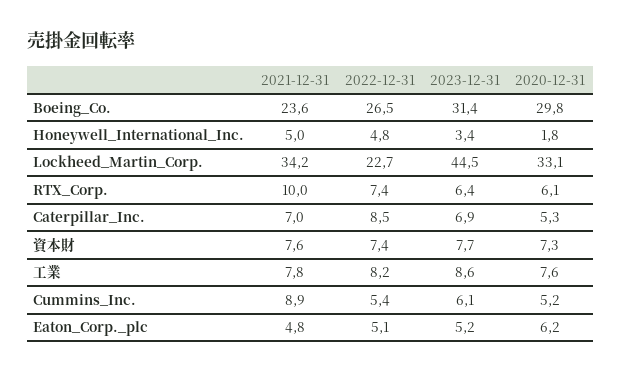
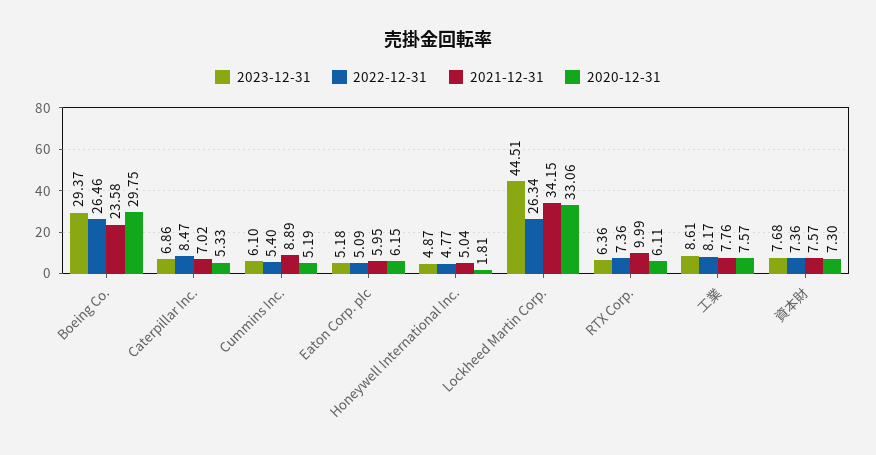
2023-12-31, Boeing_Co.: 31.4 -> 29.37
2023-12-31, Honeywell_International_Inc.: 3.4 -> 4.87
2022-12-31, Lockheed_Martin_Corp.: 22.7 -> 26.34
2021-12-31, Eaton_Corp._plc: 4.8 -> 5.95

